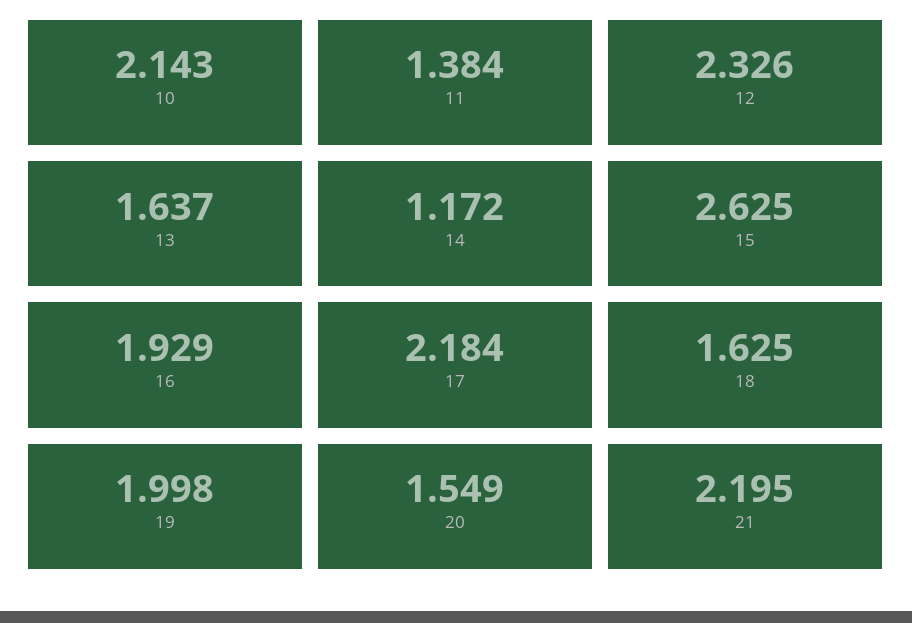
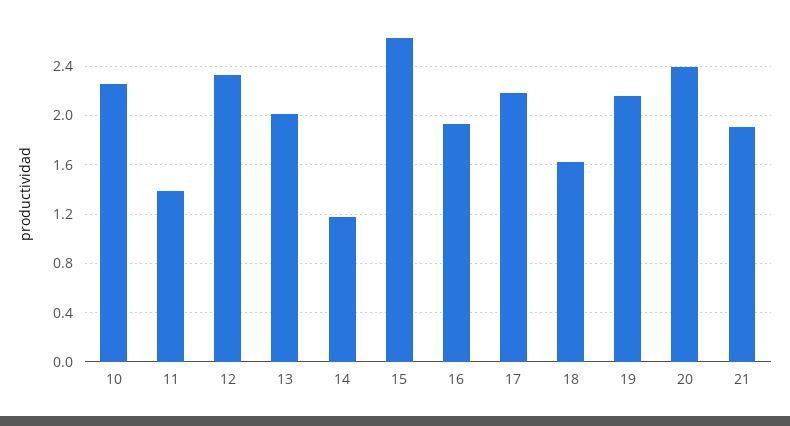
10: 2.143 -> 2.25
13: 1.637 -> 2
19: 1.998 -> 2.15
20: 1.549 -> 2.4
21: 2.195 -> 1.9

